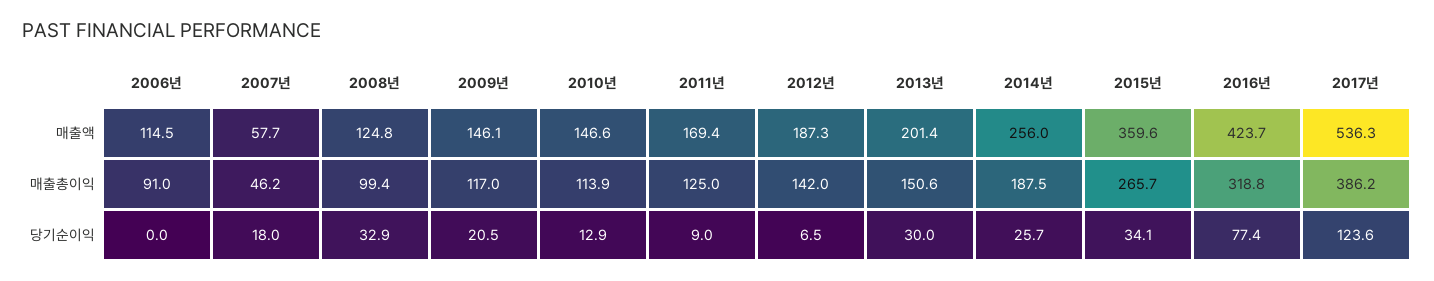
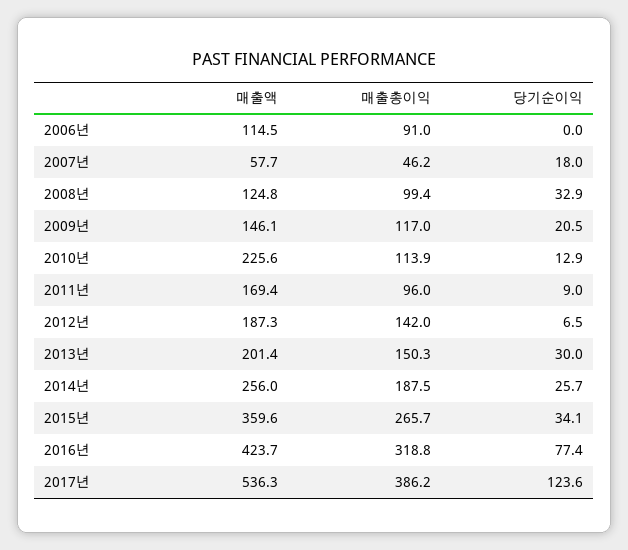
2010년, 매출액: 146.6 -> 225.6
2011년, 매출총이익: 125 -> 96
2013년, 매출총이익: 150.6 -> 150.3

